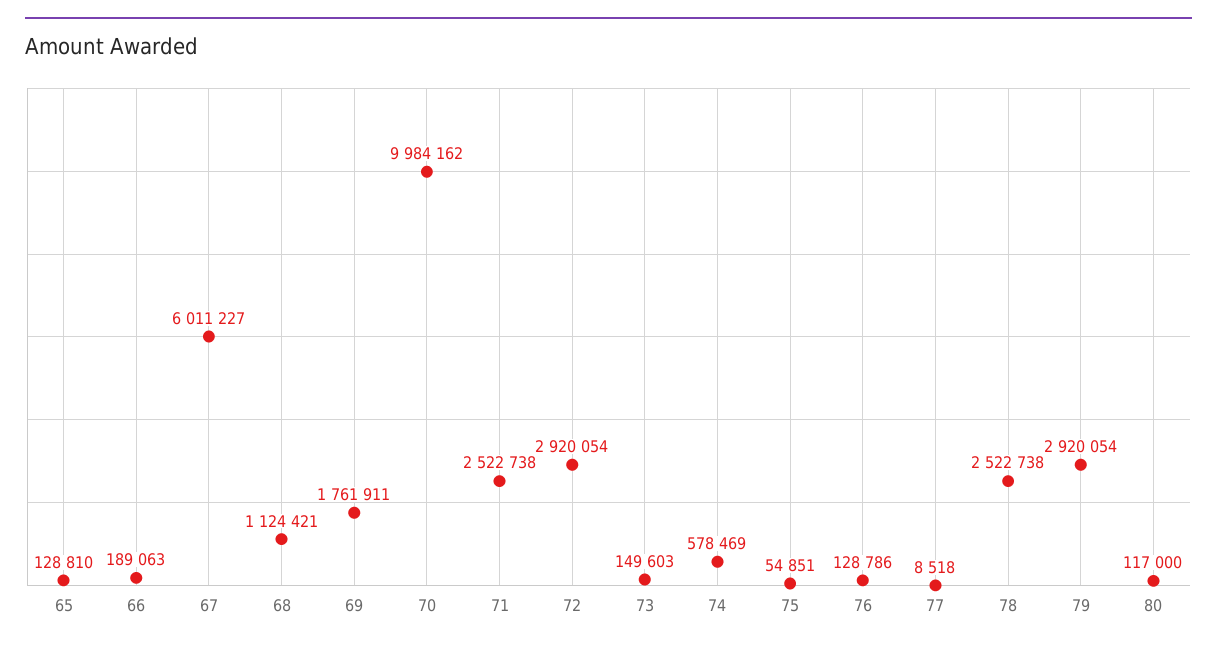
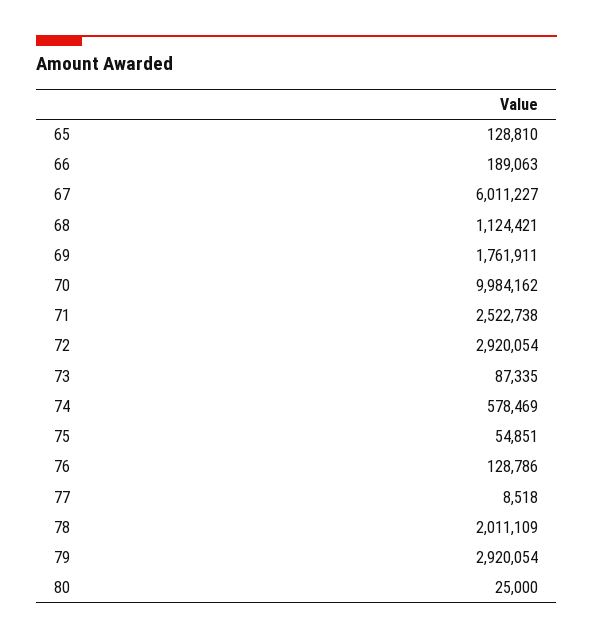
73: 149603 -> 87335
78: 2522738 -> 2011109
80: 117000 -> 25000

